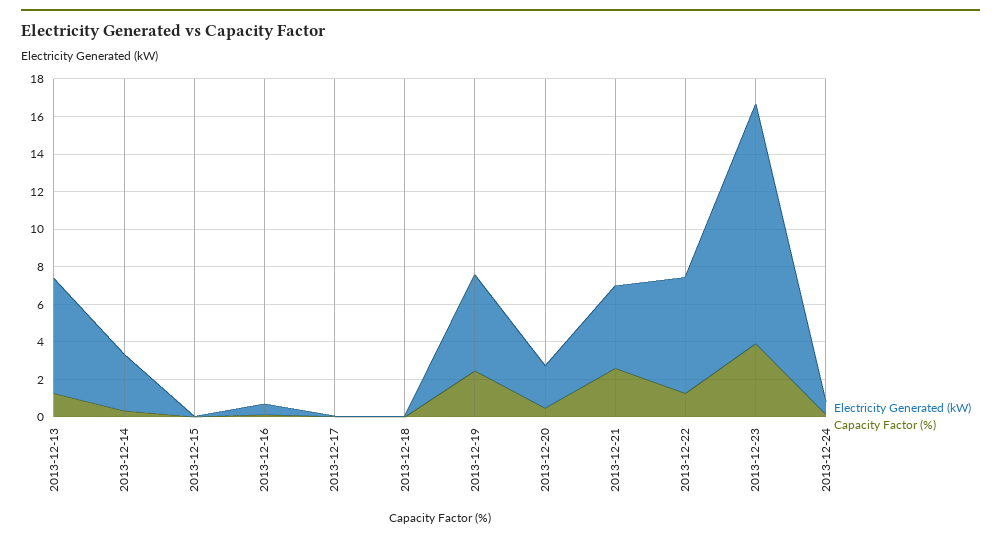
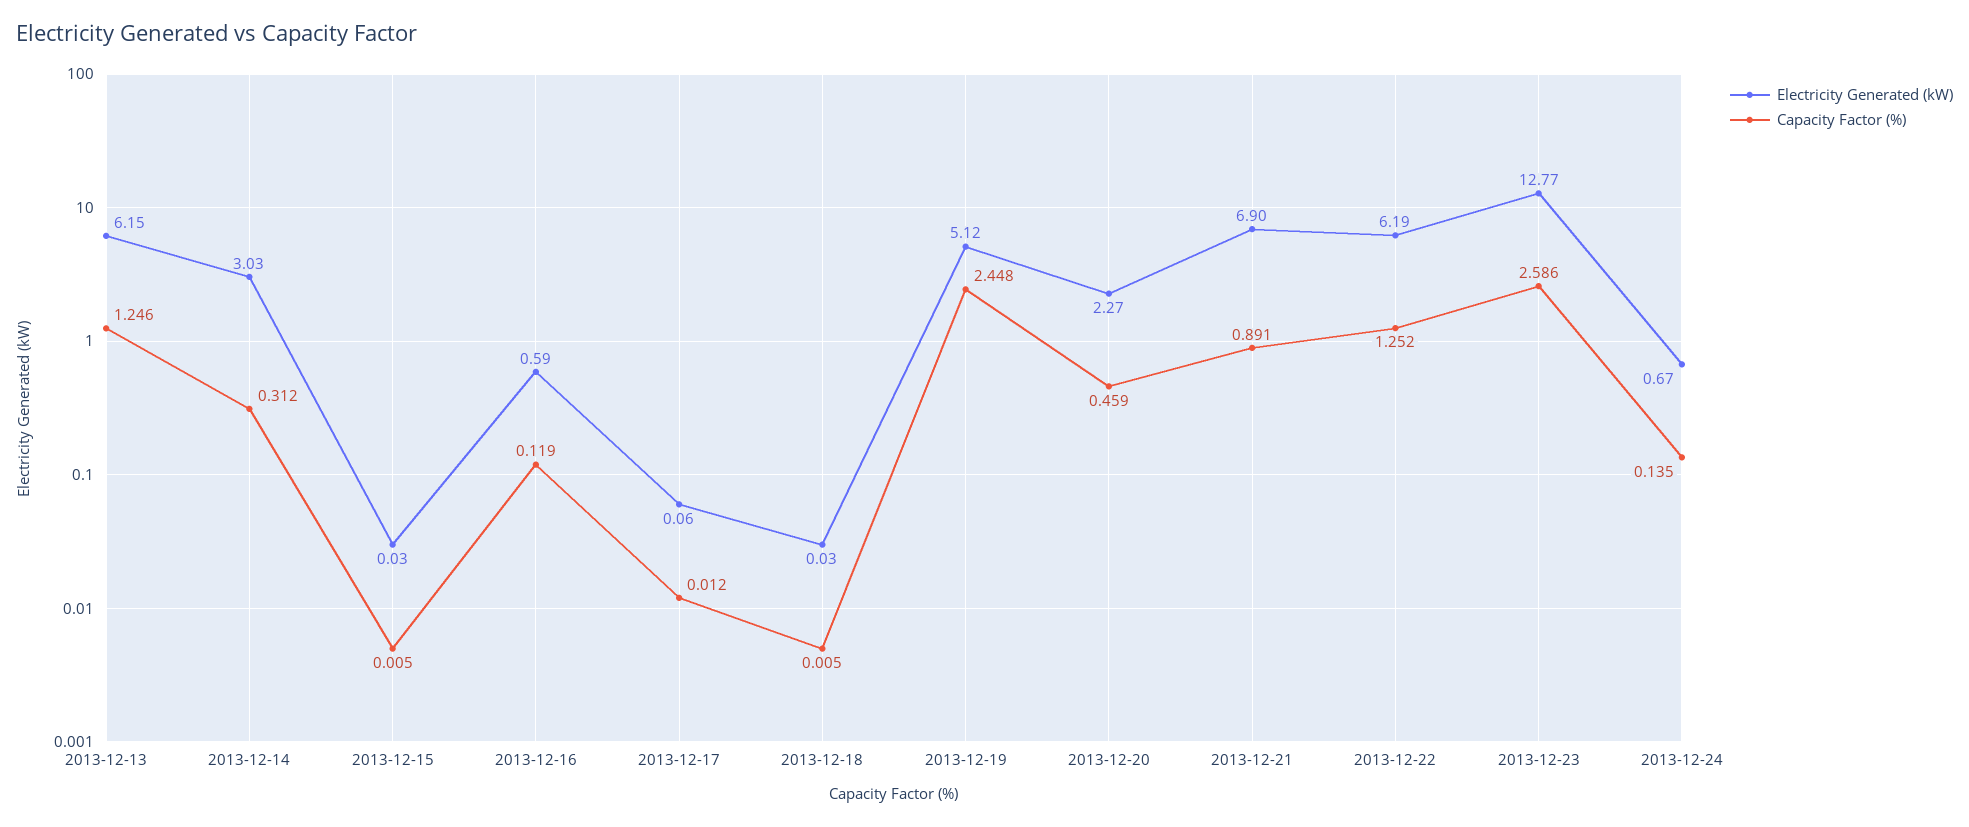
Electricity Generated (kW), 2013-12-21: 4.5 -> 6.9
Capacity Factor (%), 2013-12-21: 2.5 -> 0.891
Capacity Factor (%), 2013-12-23: 4 -> 2.586

